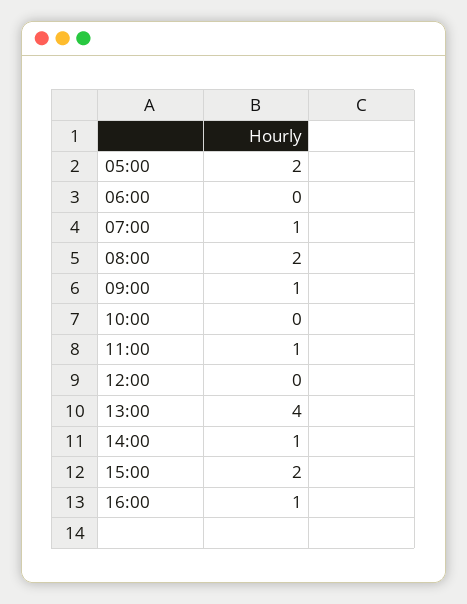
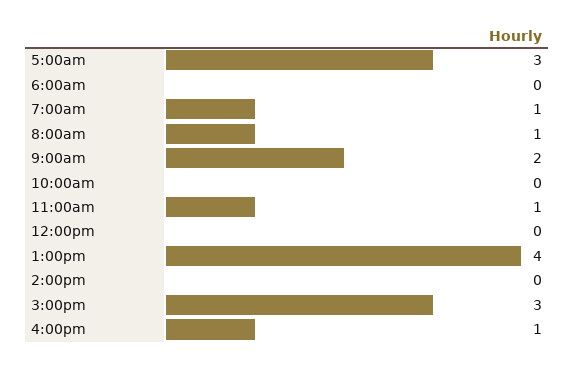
05:00: 2 -> 3
08:00: 2 -> 1
09:00: 1 -> 2
14:00: 1 -> 0
15:00: 2 -> 3

